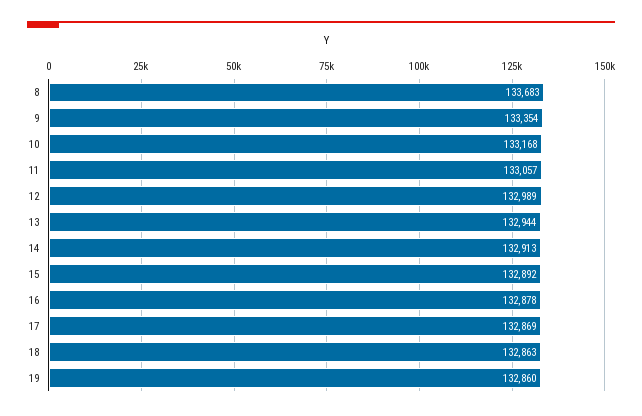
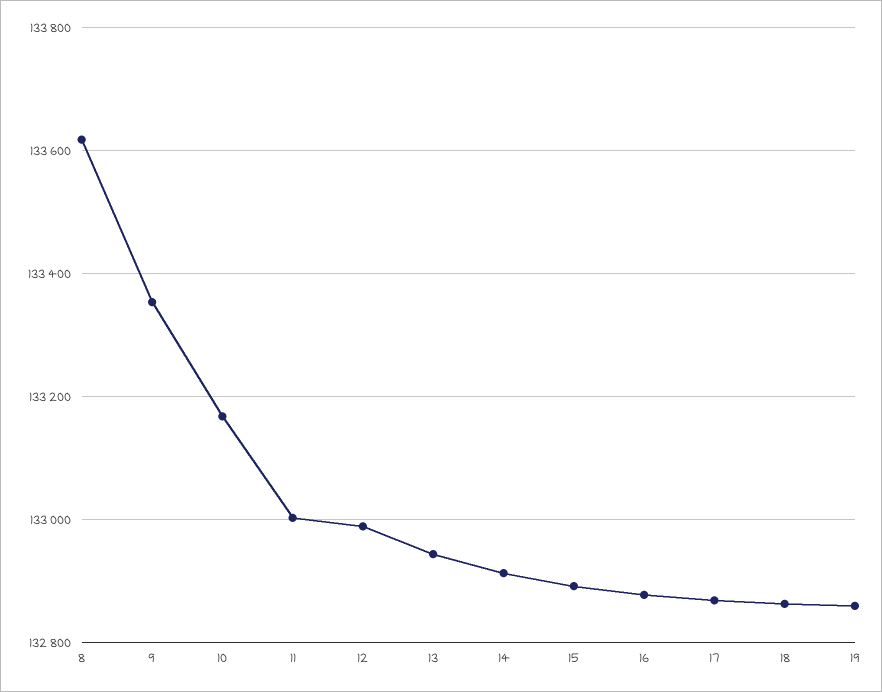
8: 133683 -> 133620
11: 133057 -> 133000

